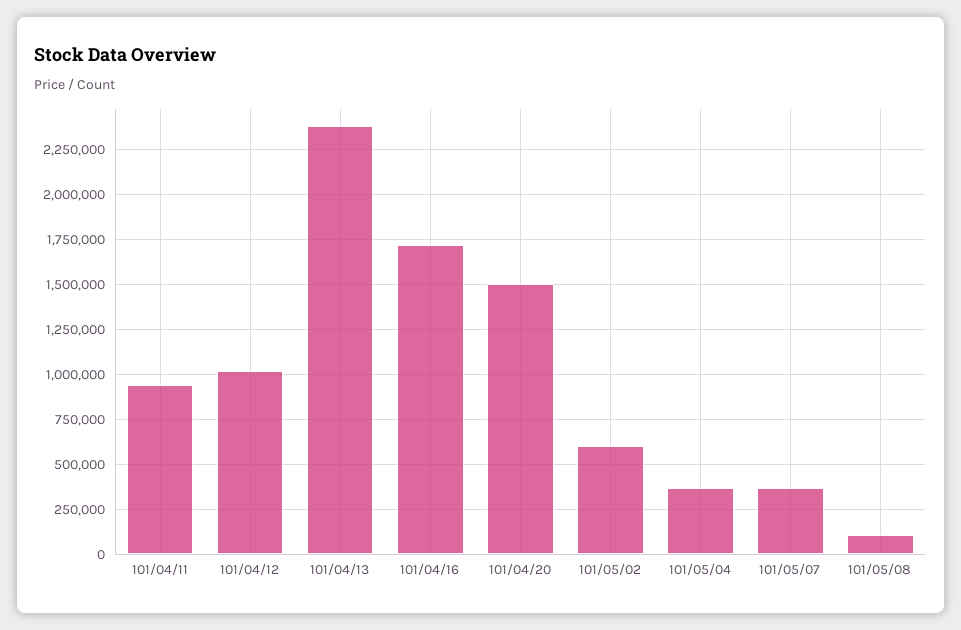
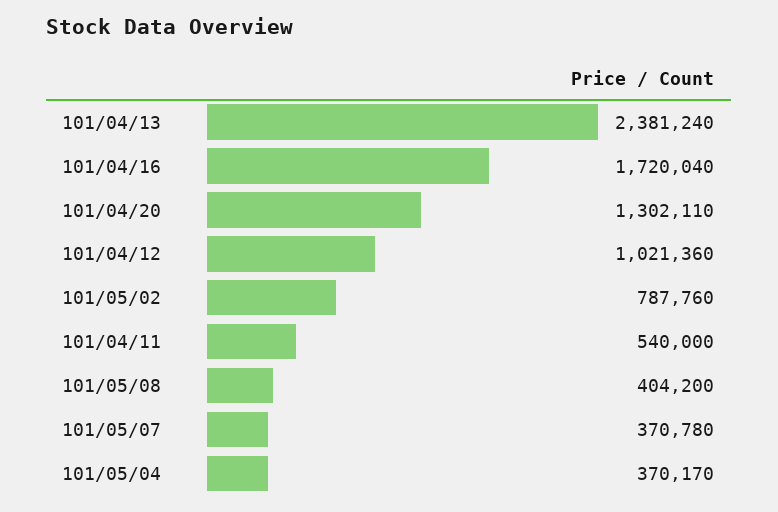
101/04/11: 950000 -> 540000
101/04/20: 1500000 -> 1302110
101/05/02: 600000 -> 787760
101/05/08: 100000 -> 404200

